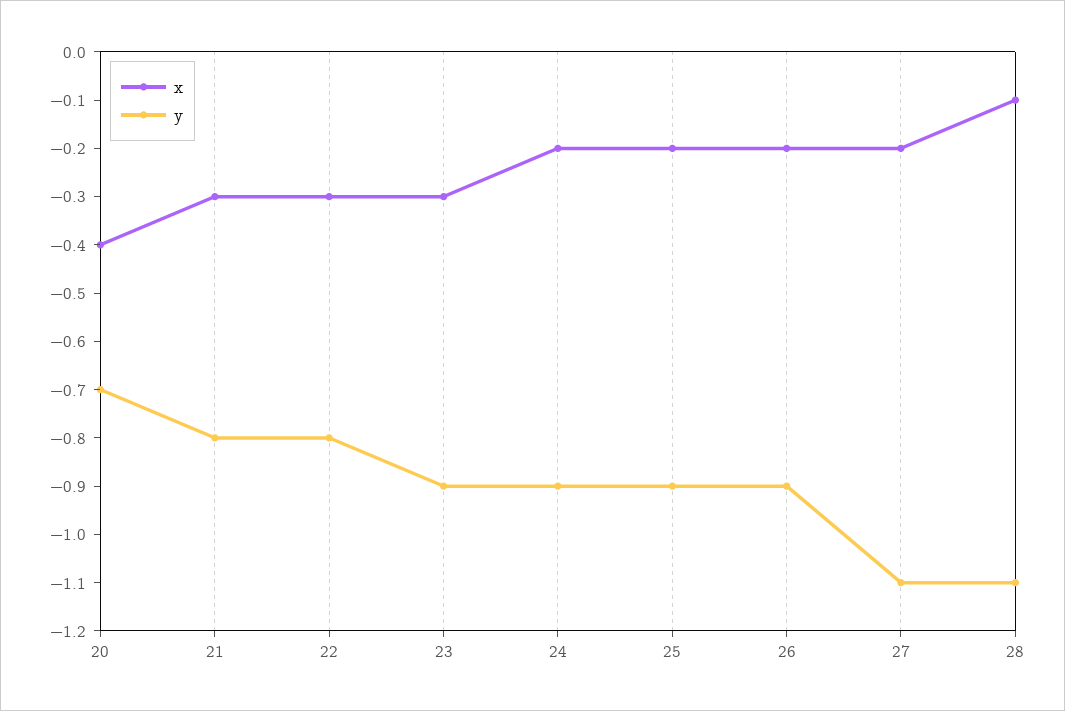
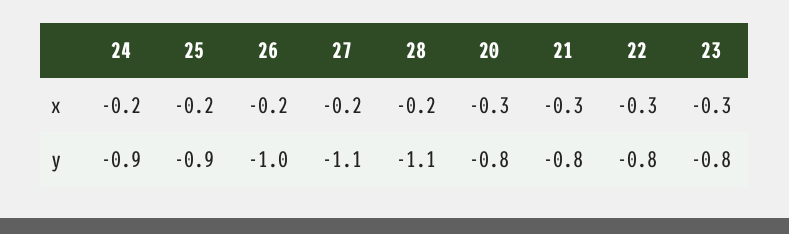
x, 20: -0.4 -> -0.3
y, 20: -0.7 -> -0.8
y, 23: -0.9 -> -0.8
y, 26: -0.9 -> -1
x, 28: -0.1 -> -0.2

